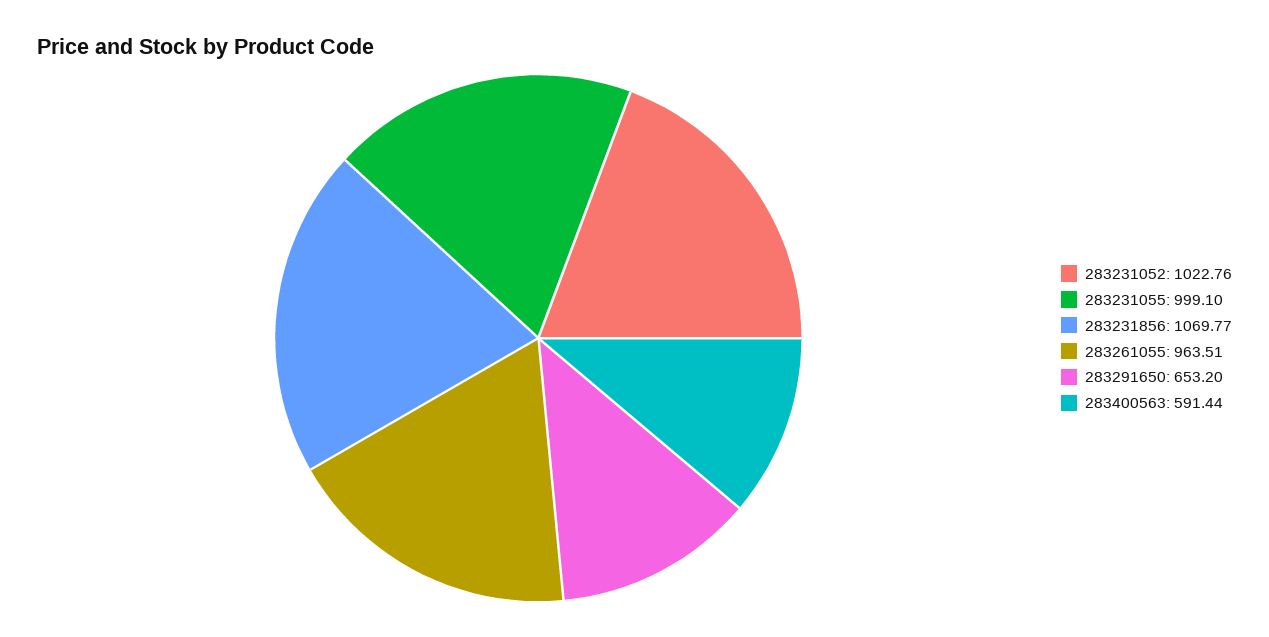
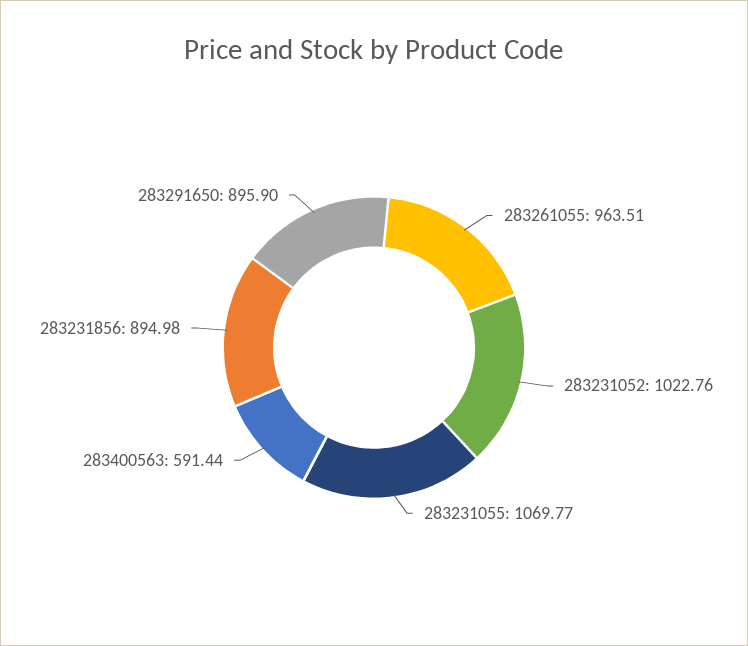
283231055: 999.1 -> 1069.77
283231856: 1069.77 -> 894.98
283291650: 653.2 -> 895.9

